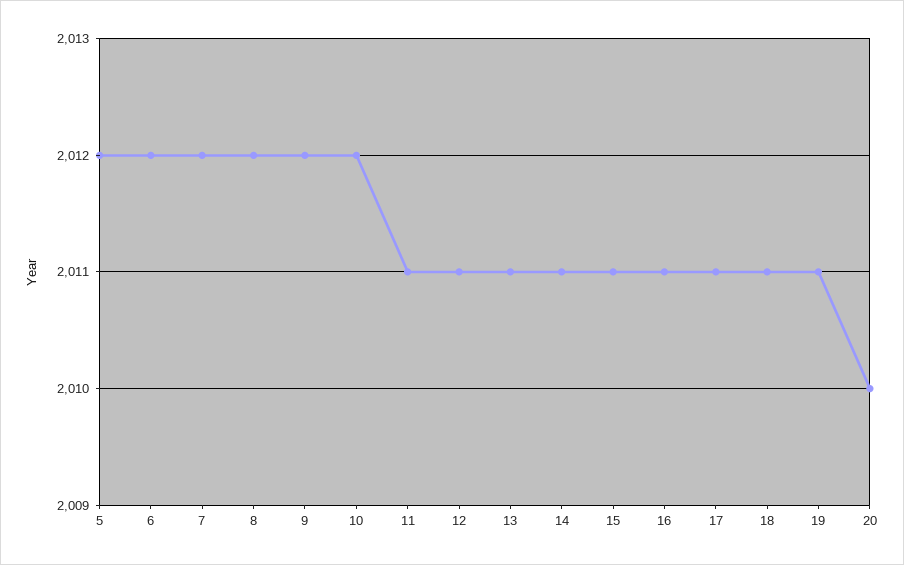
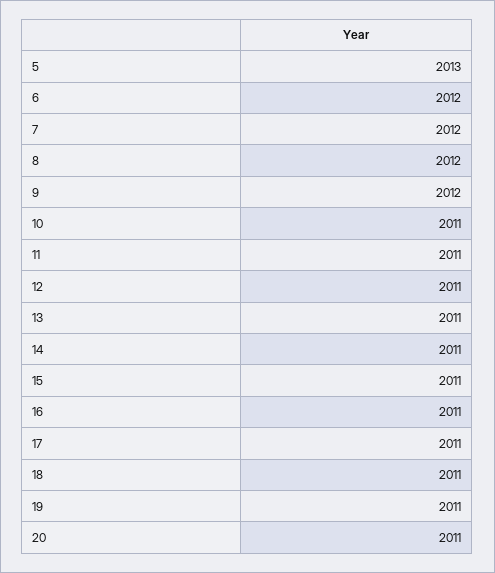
5: 2012 -> 2013
10: 2012 -> 2011
20: 2010 -> 2011

